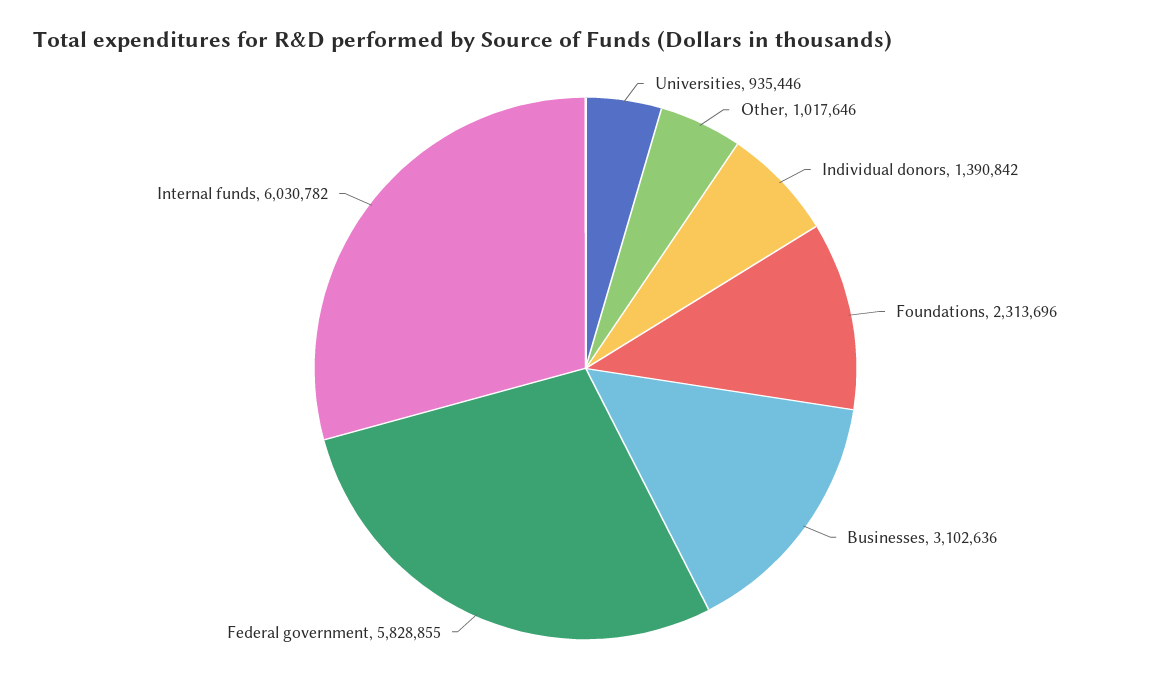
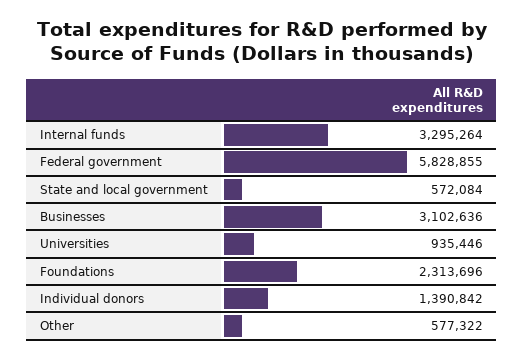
Other: 1017646 -> 577322
Internal funds: 6030782 -> 3295264
State and local government: none -> 572084

